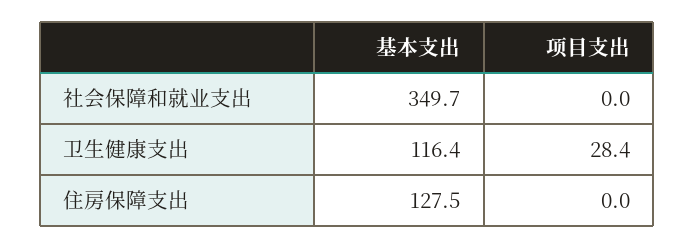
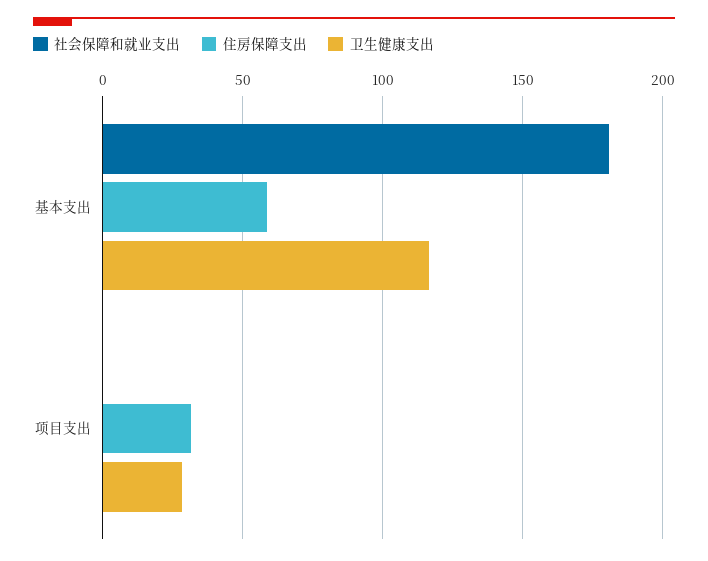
社会保障和就业支出, 基本支出: 349.7 -> 180
住房保障支出, 基本支出: 127.5 -> 60
住房保障支出, 项目支出: 0 -> 30

